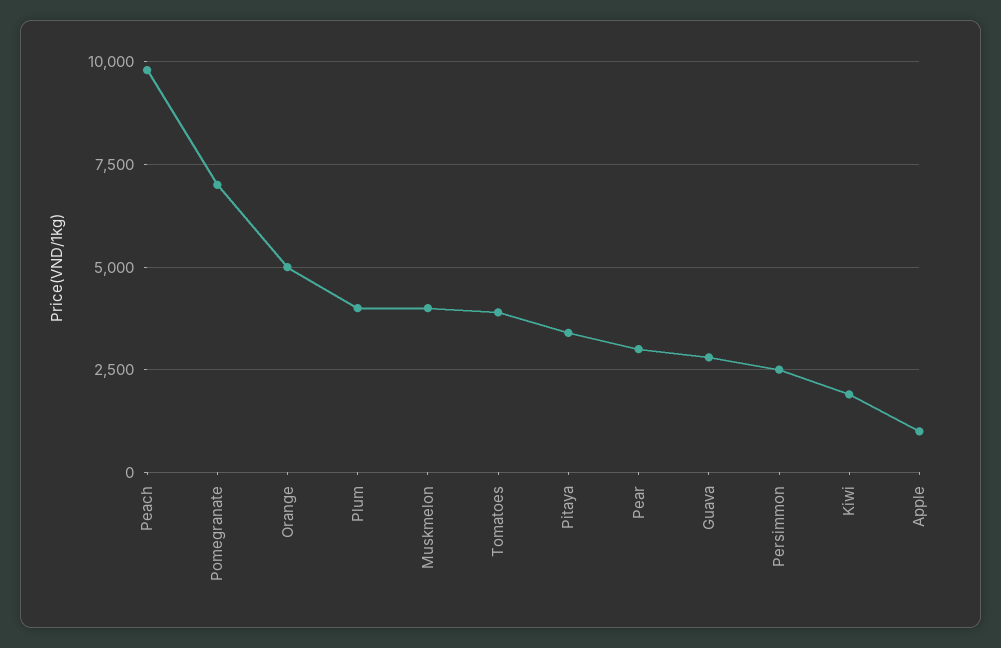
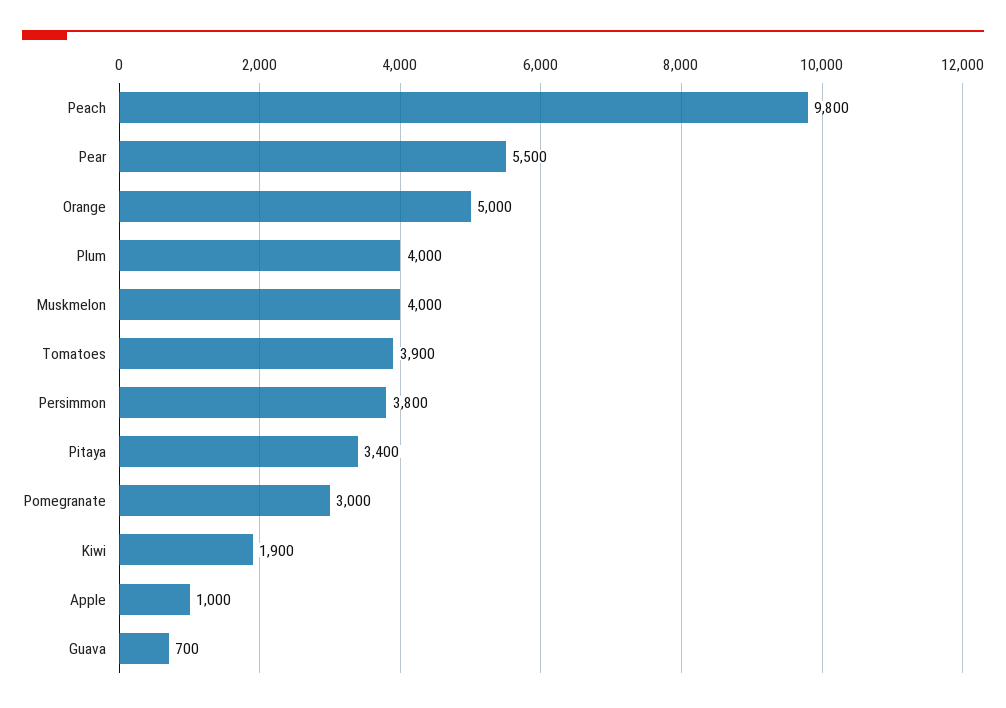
Pomegranate: 7000 -> 3000
Pear: 3000 -> 5500
Guava: 2750 -> 700
Persimmon: 2500 -> 3800

